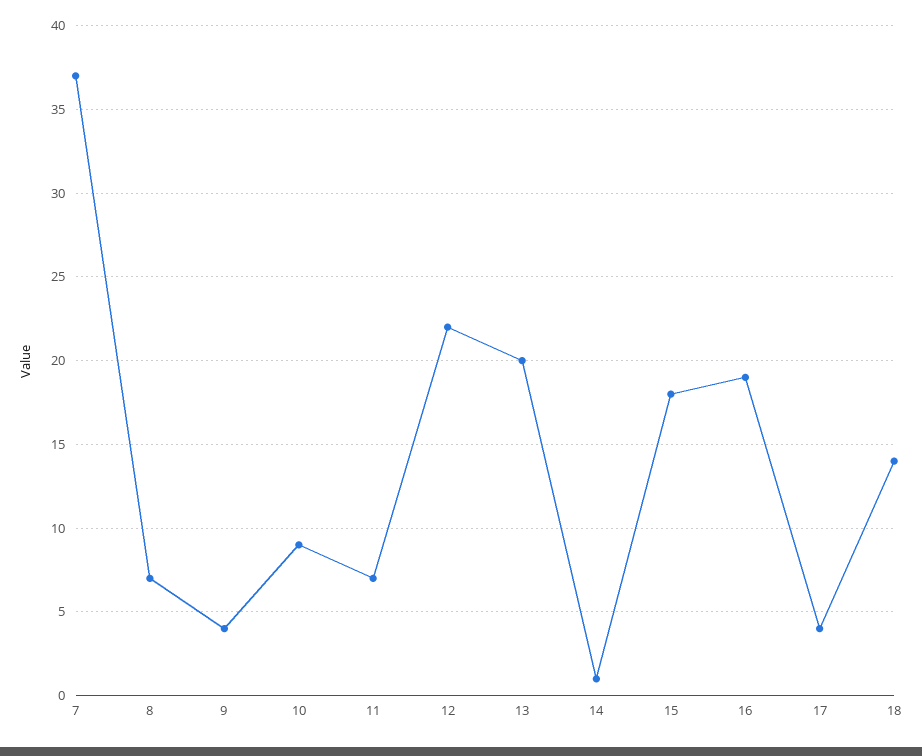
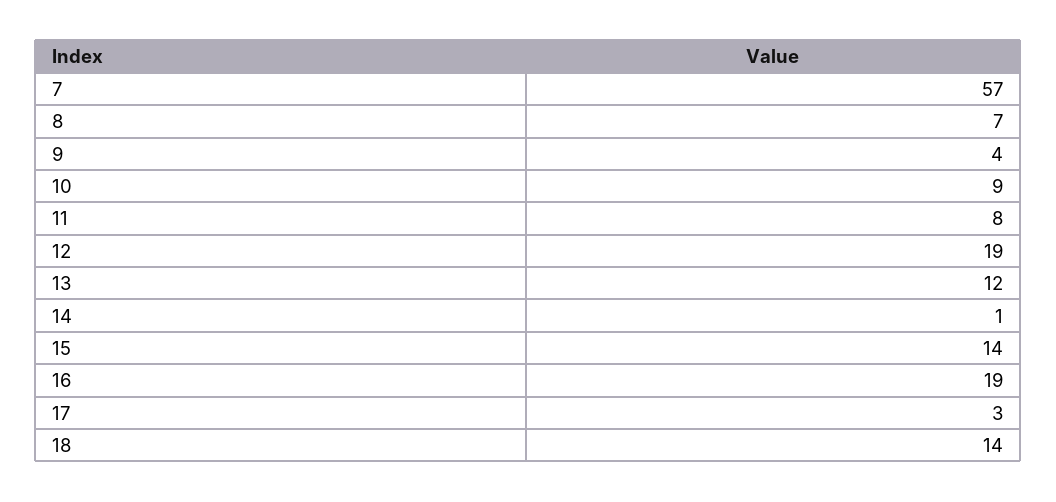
7: 37 -> 57
11: 7 -> 8
12: 22 -> 19
13: 20 -> 12
15: 18 -> 14
17: 4 -> 3

